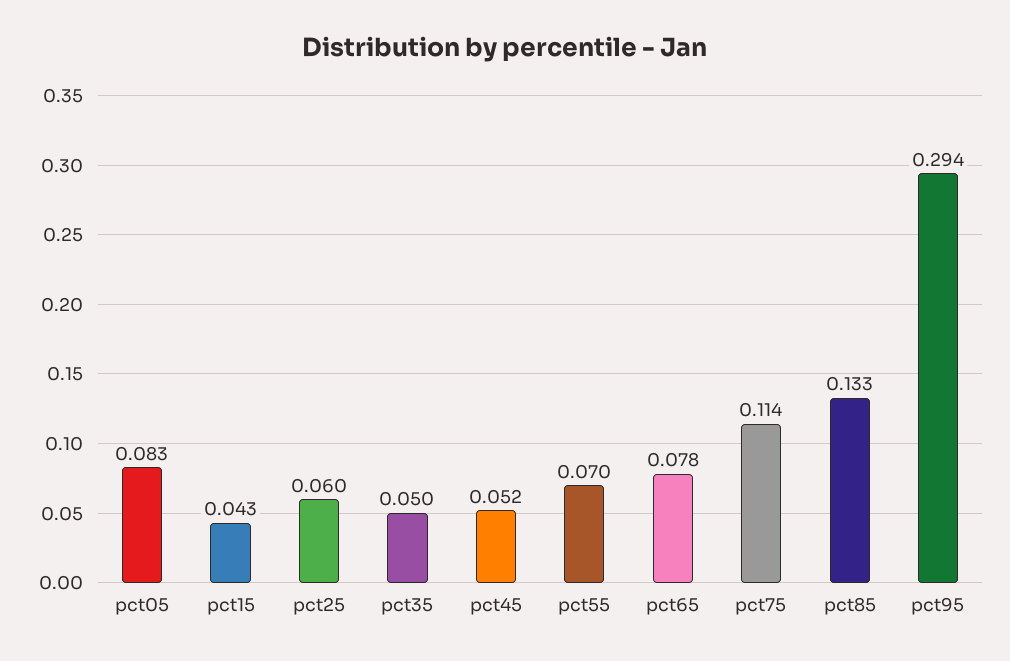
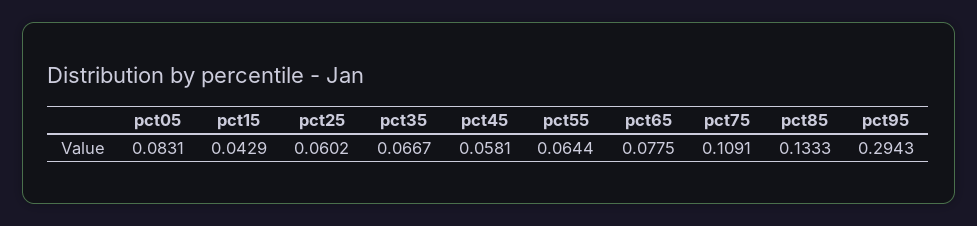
pct35: 0.05 -> 0.0667
pct45: 0.052 -> 0.0581
pct55: 0.07 -> 0.0644
pct75: 0.114 -> 0.1091

